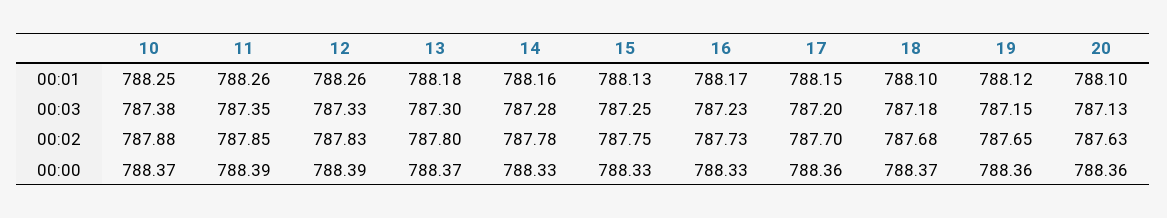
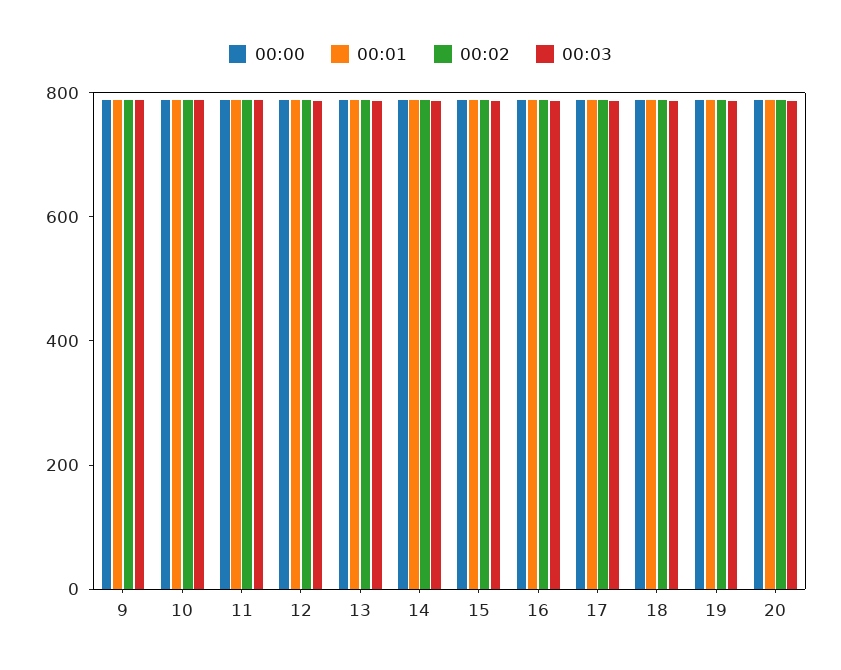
00:00, 9: none -> 800
00:01, 9: none -> 800
00:02, 9: none -> 800
00:03, 9: none -> 800

